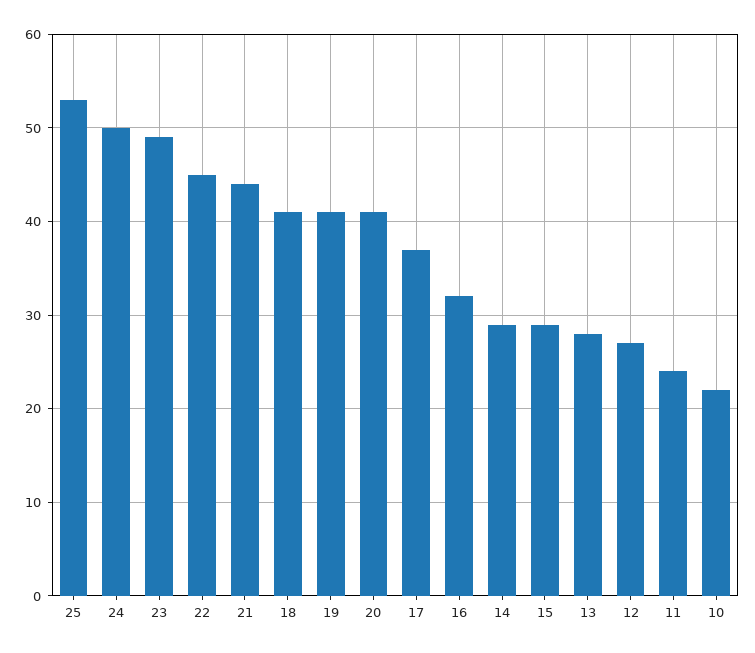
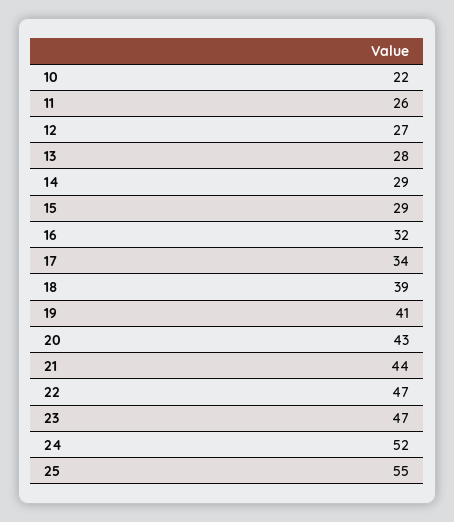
25: 53 -> 55
24: 50 -> 52
23: 49 -> 47
22: 45 -> 47
18: 41 -> 39
20: 41 -> 43
17: 37 -> 34
11: 24 -> 26

